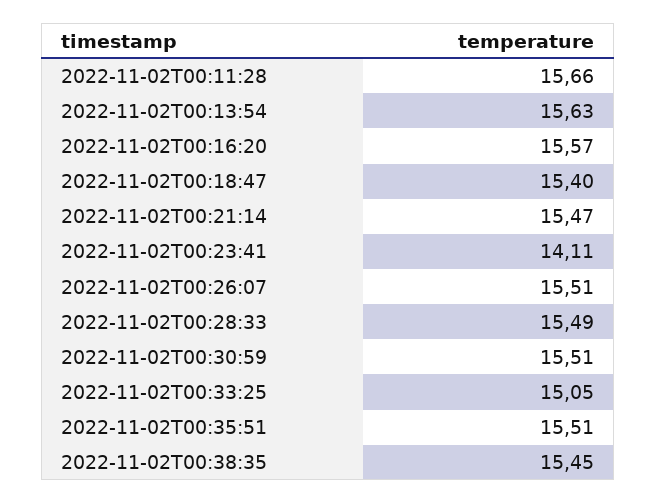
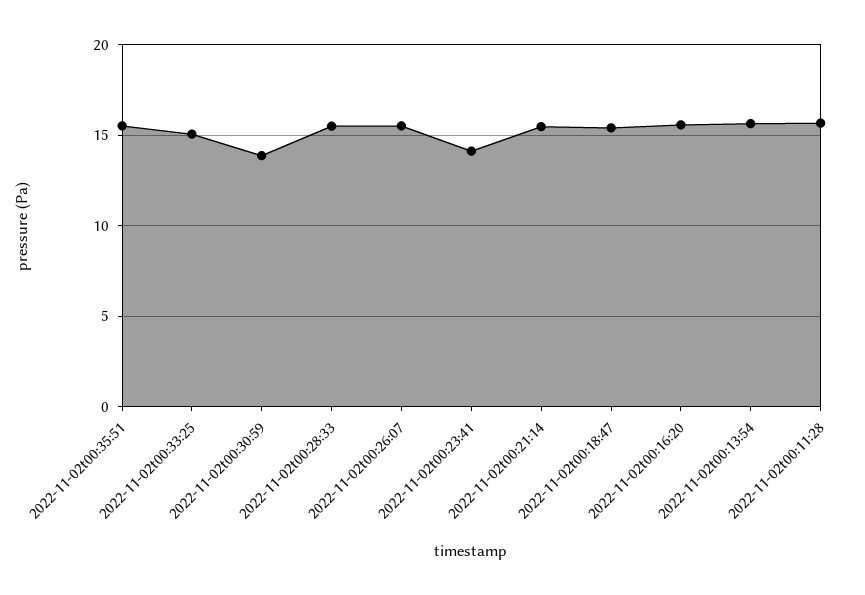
2022-11-02T00:30:59: 15.51 -> 14
2022-11-02T00:38:35: 15.45 -> none

